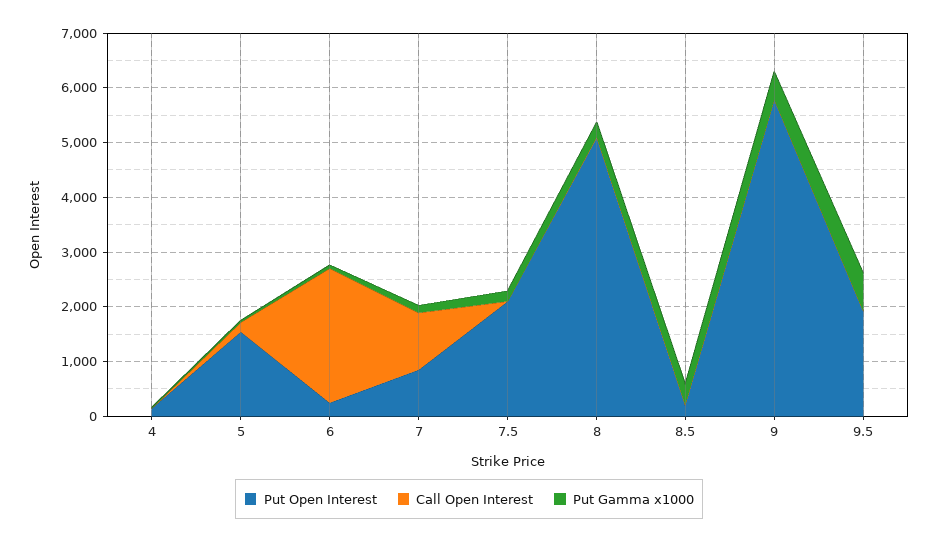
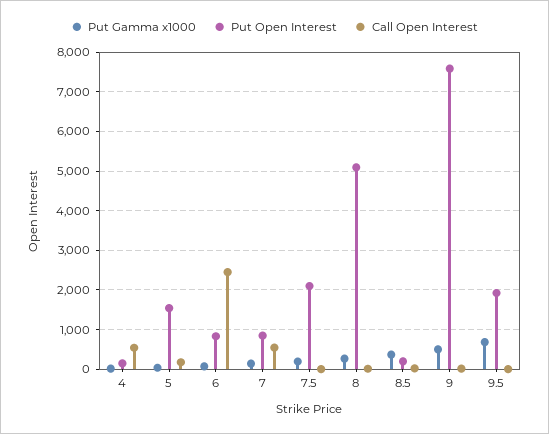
Call Open Interest, 4: 0 -> 600
Put Open Interest, 6: 200 -> 800
Call Open Interest, 7: 1000 -> 600
Put Open Interest, 9: 5800 -> 7600

